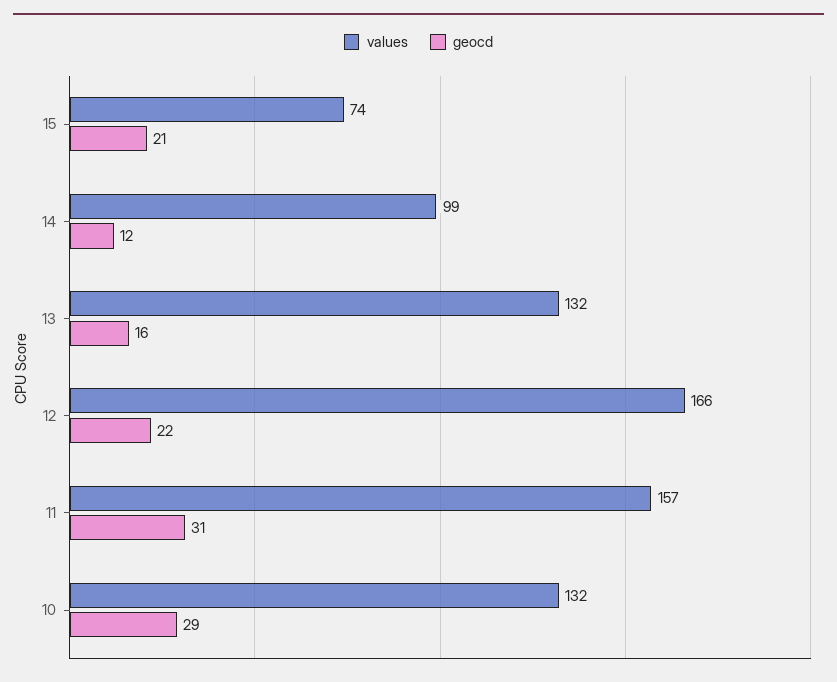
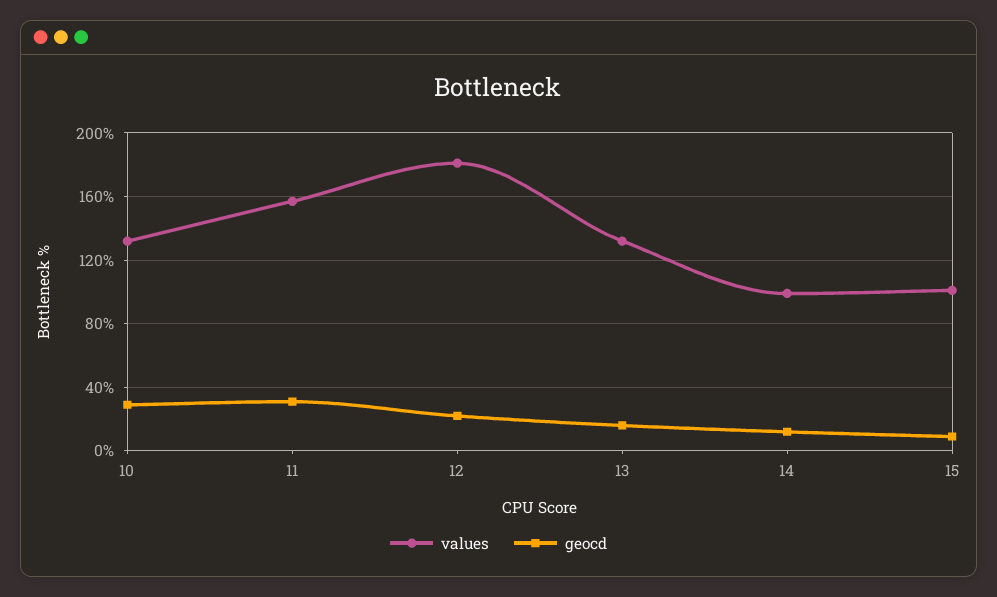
values, 15: 74 -> 100
geocd, 15: 21 -> 10
values, 12: 166 -> 180

